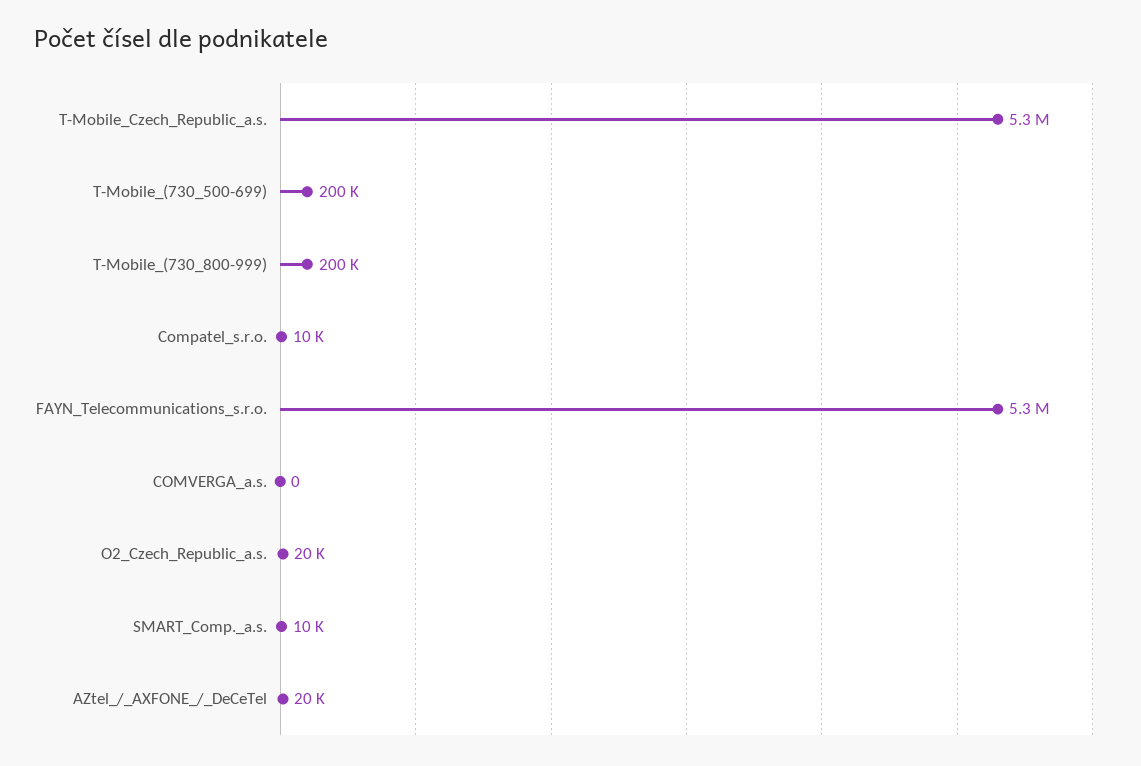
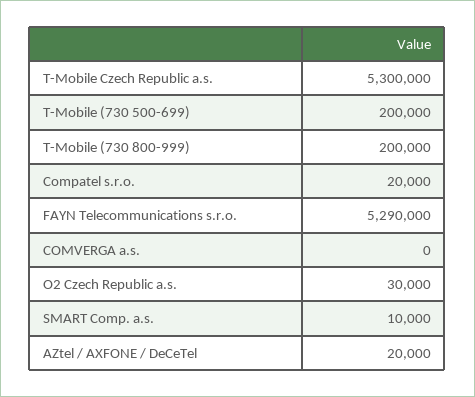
Compatel_s.r.o.: 10000 -> 20000
O2_Czech_Republic_a.s.: 20000 -> 30000

